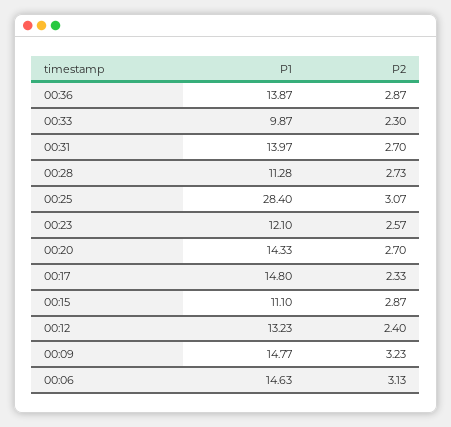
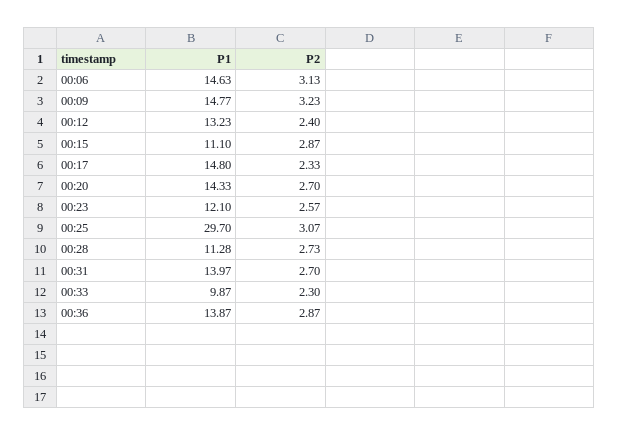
P1, 00:25: 28.4 -> 29.7

